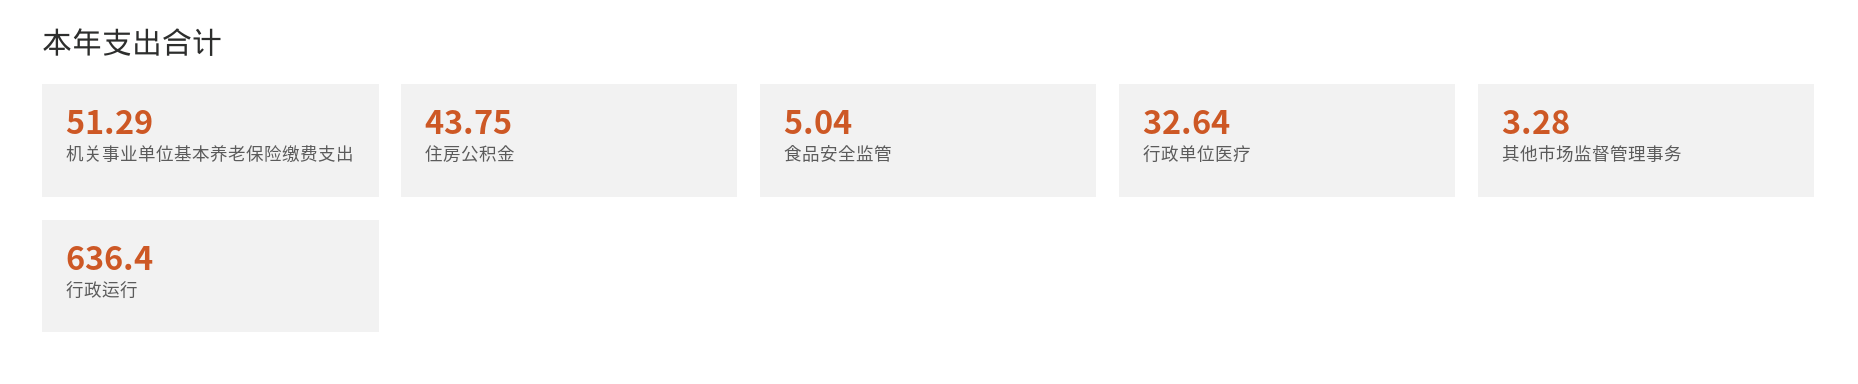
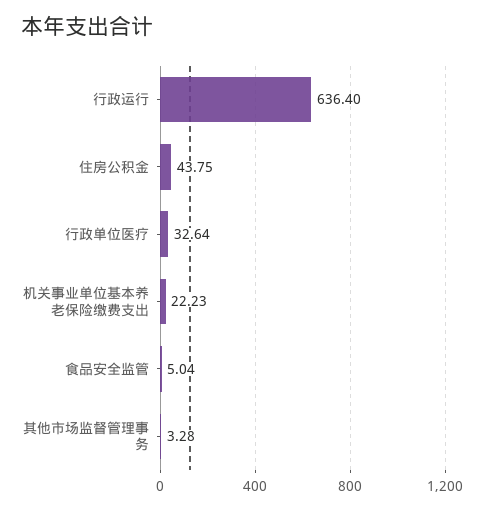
机关事业单位基本养老保险缴费支出: 51.29 -> 22.23

